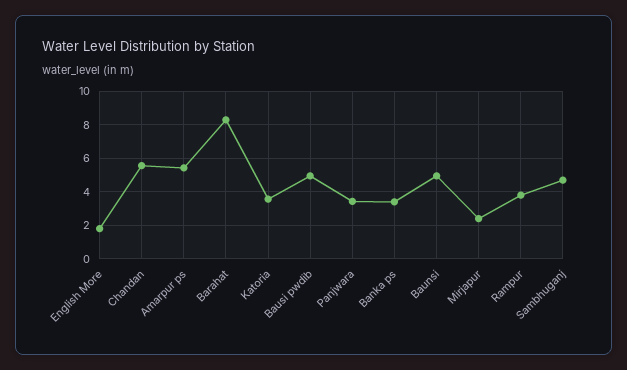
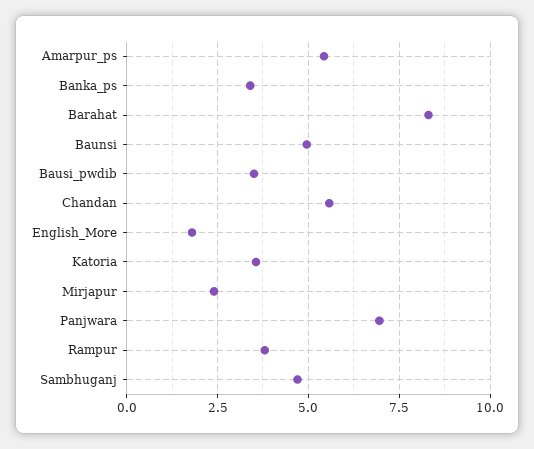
Bausi pwdib: 5 -> 3.5
Panjwara: 3.5 -> 7

